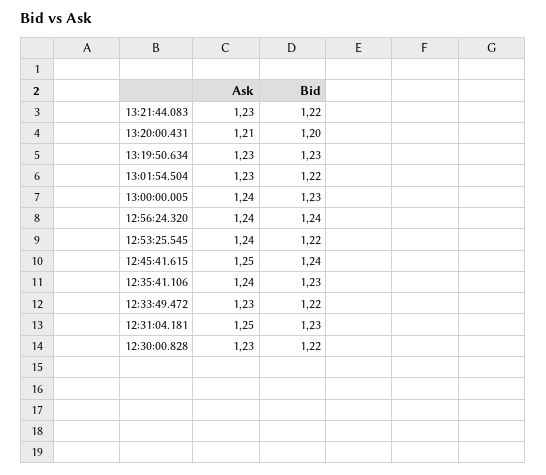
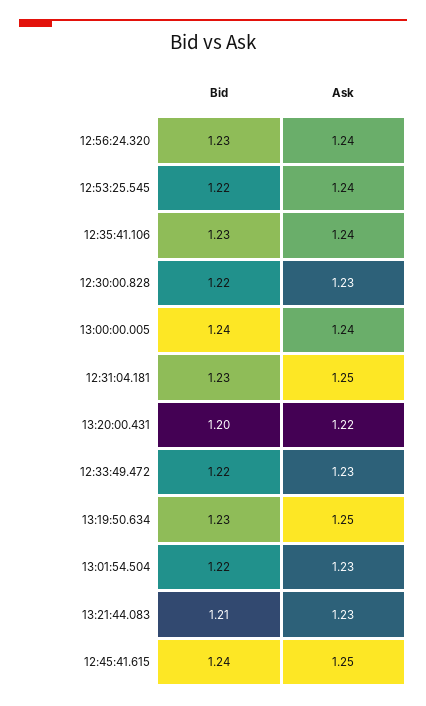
Bid, 13:21:44.083: 1.22 -> 1.21
Ask, 13:20:00.431: 1.21 -> 1.22
Ask, 13:19:50.634: 1.23 -> 1.25
Bid, 13:00:00.005: 1.23 -> 1.24
Bid, 12:56:24.320: 1.24 -> 1.23

